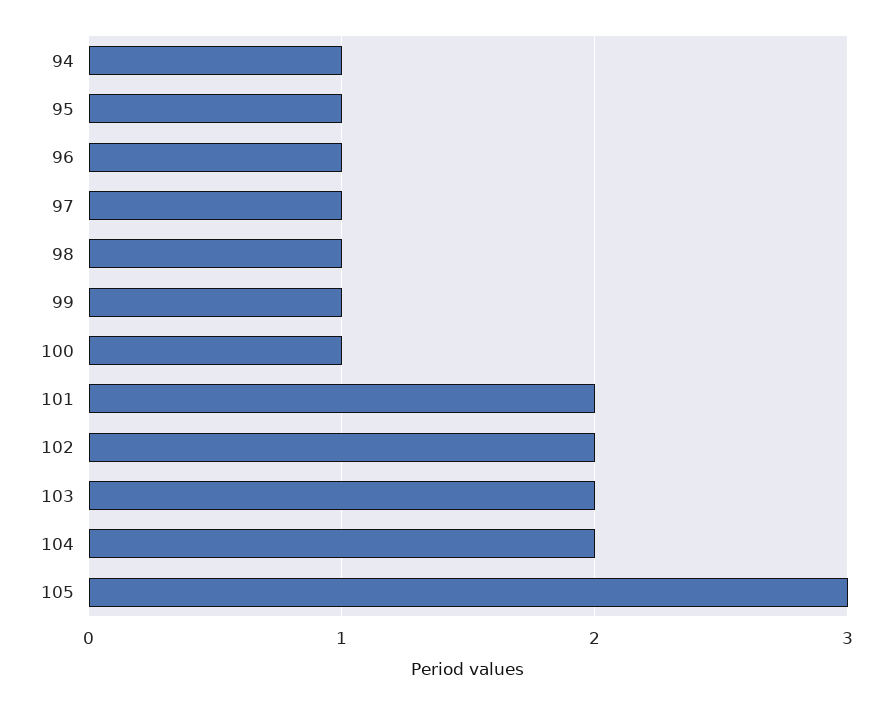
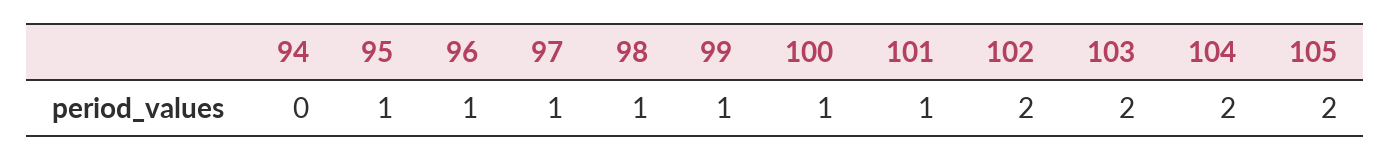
94: 1 -> 0
101: 2 -> 1
105: 3 -> 2

